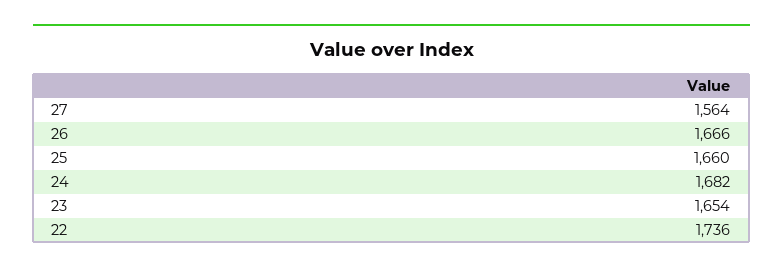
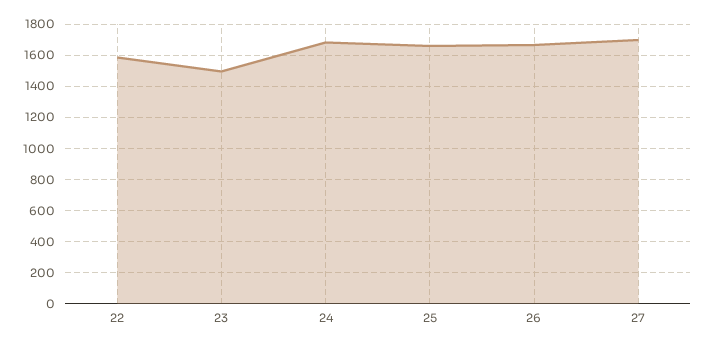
27: 1564 -> 1700
23: 1654 -> 1500
22: 1736 -> 1600

